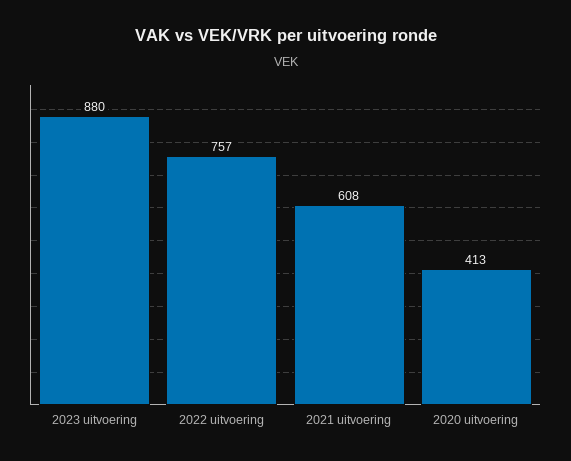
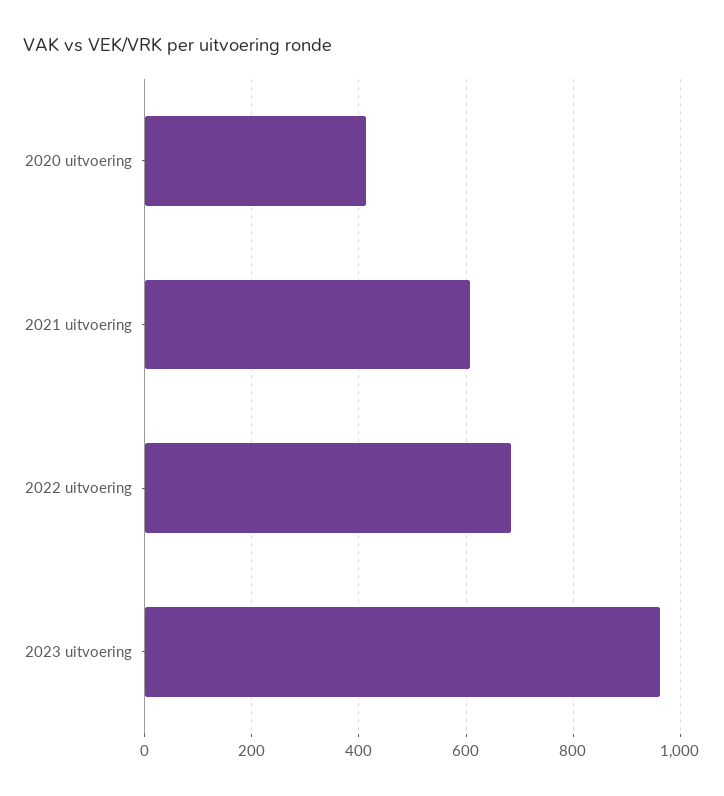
2023 uitvoering: 880 -> 960
2022 uitvoering: 757 -> 680

